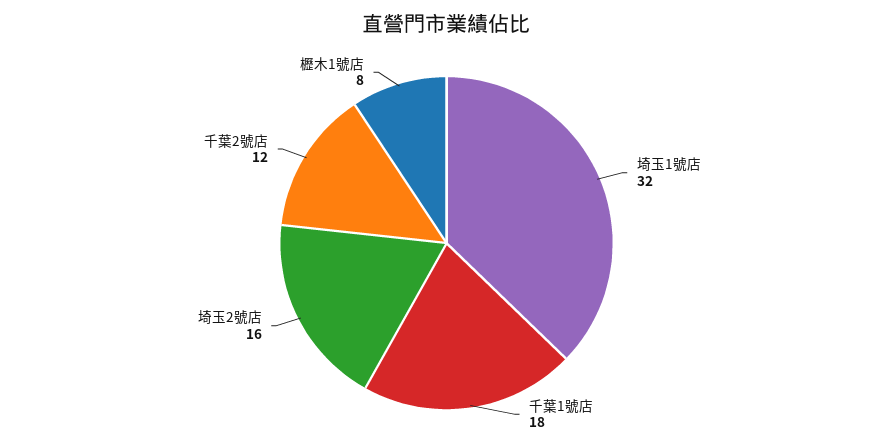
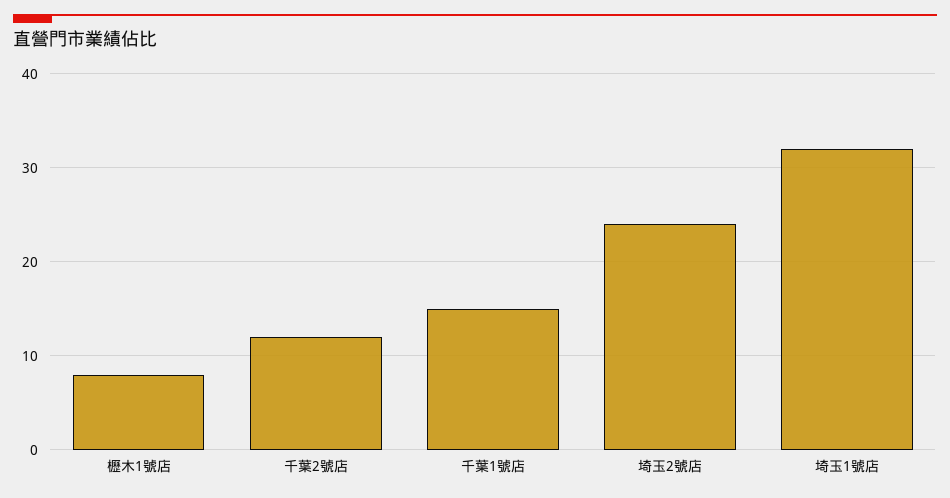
千葉1號店: 18 -> 15
埼玉2號店: 16 -> 24

